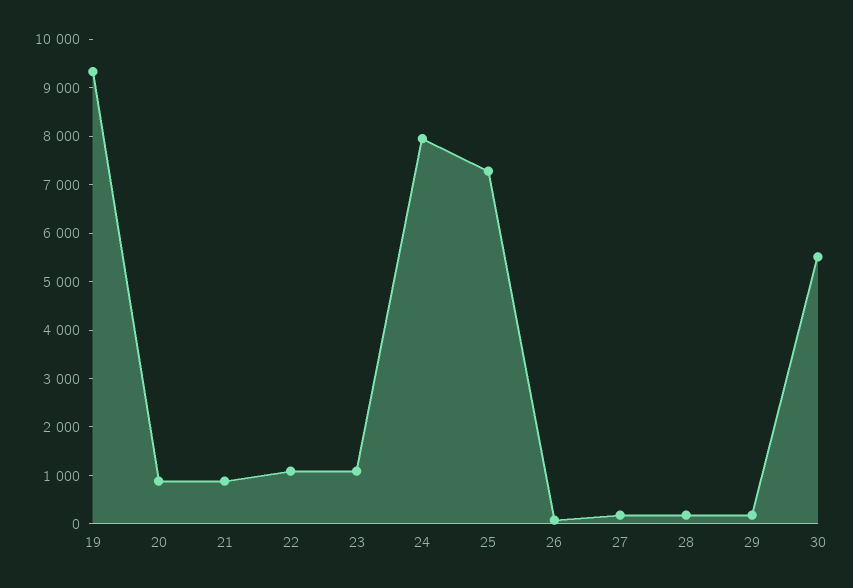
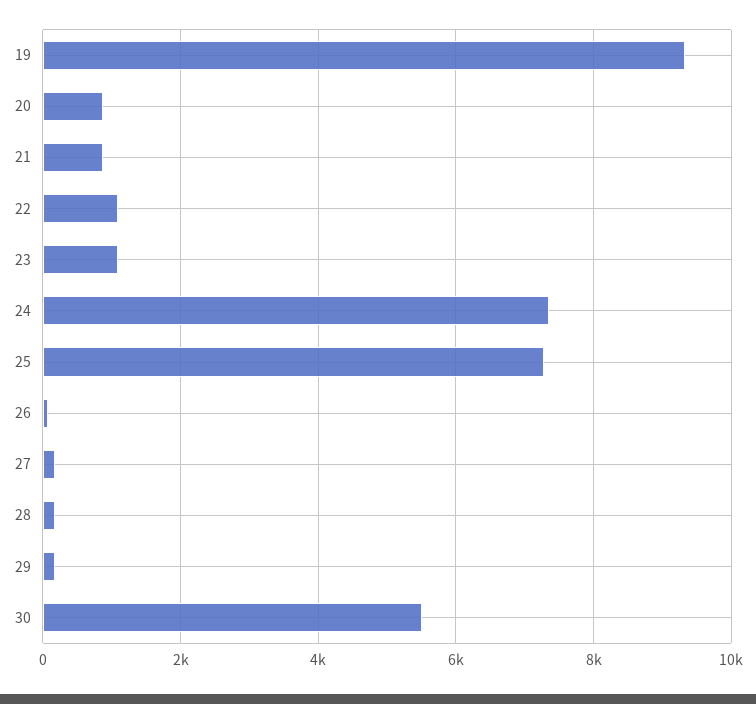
24: 8000 -> 7400

